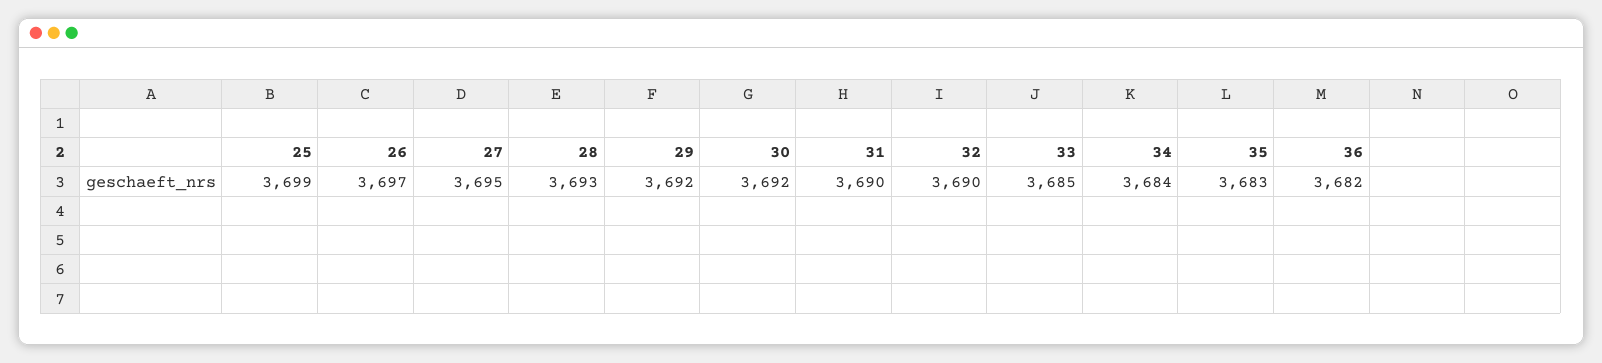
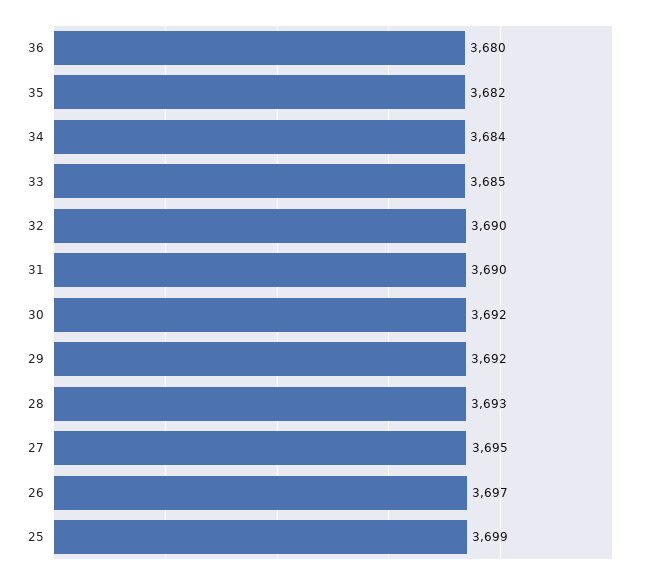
35: 3683 -> 3682
36: 3682 -> 3680

